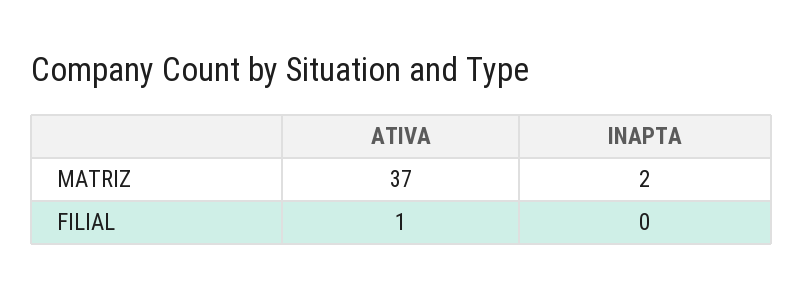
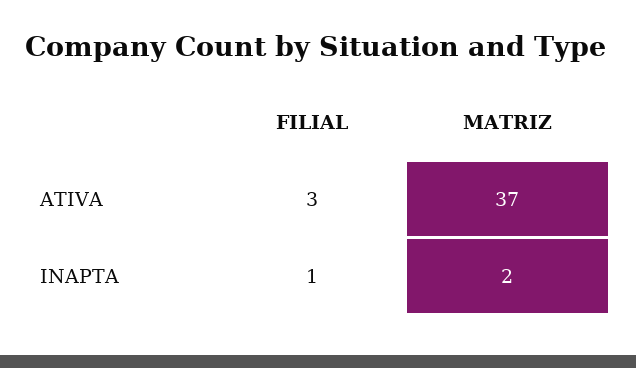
ATIVA, FILIAL: 1 -> 3
INAPTA, FILIAL: 0 -> 1

